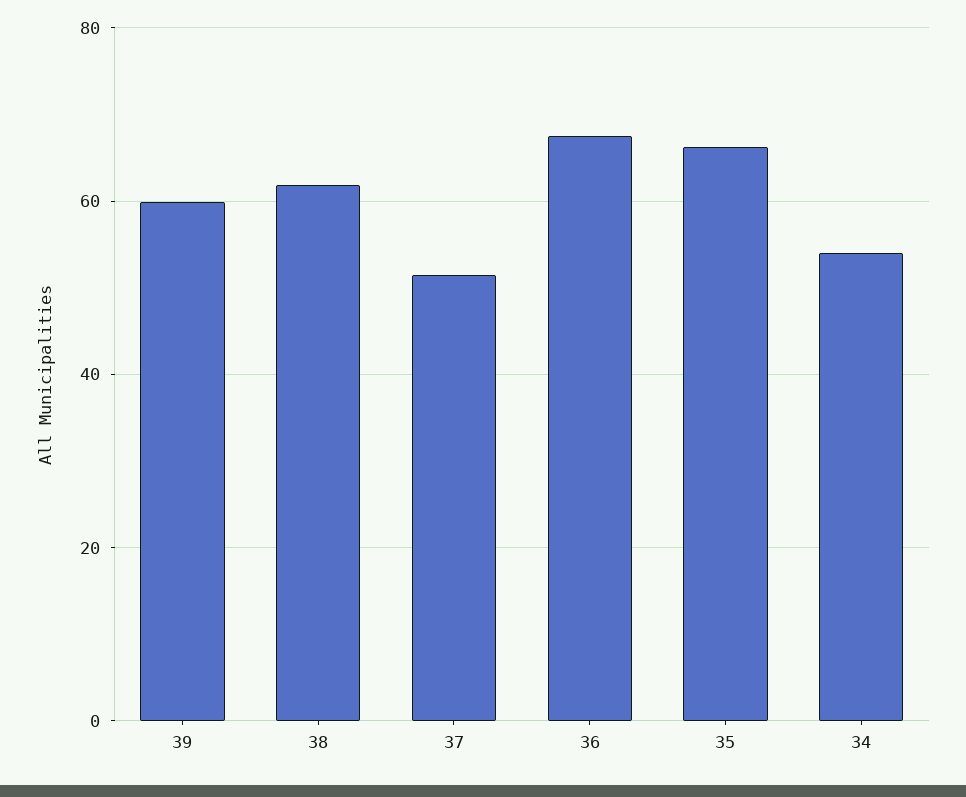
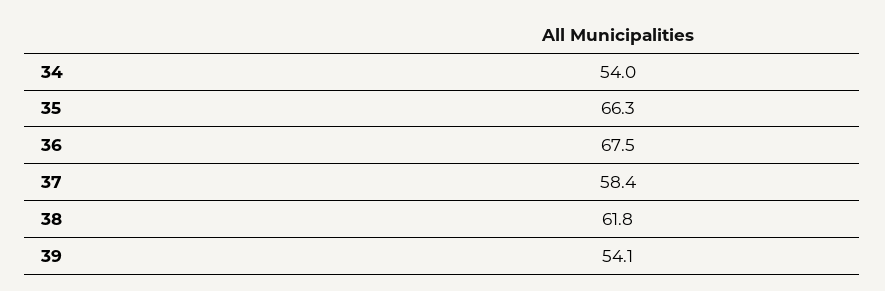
39: 60 -> 54.1
37: 52 -> 58.4

